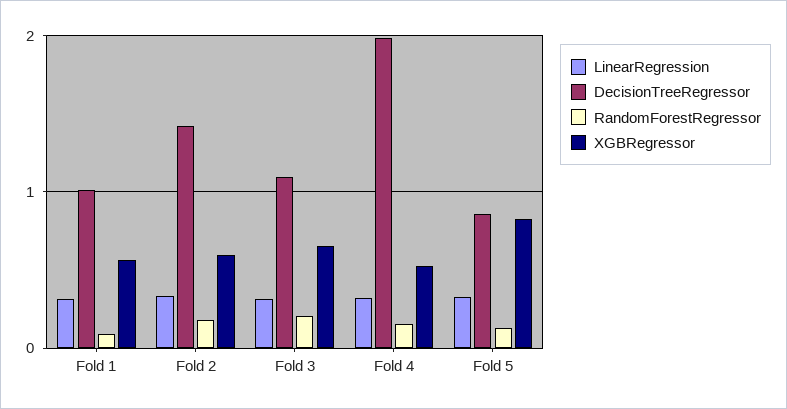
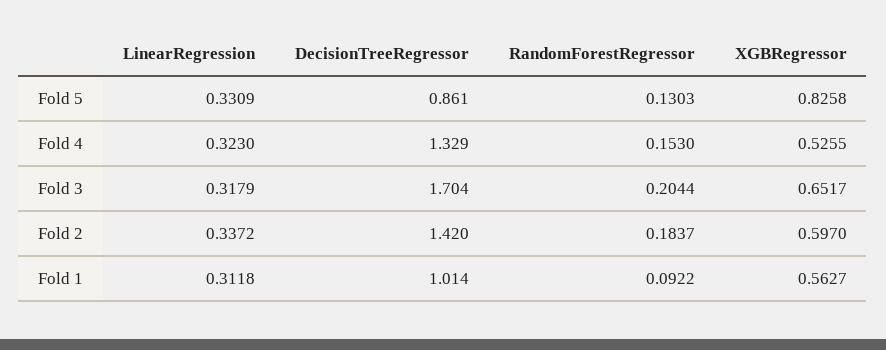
DecisionTreeRegressor, Fold 3: 1.1 -> 1.704
DecisionTreeRegressor, Fold 4: 2 -> 1.329

